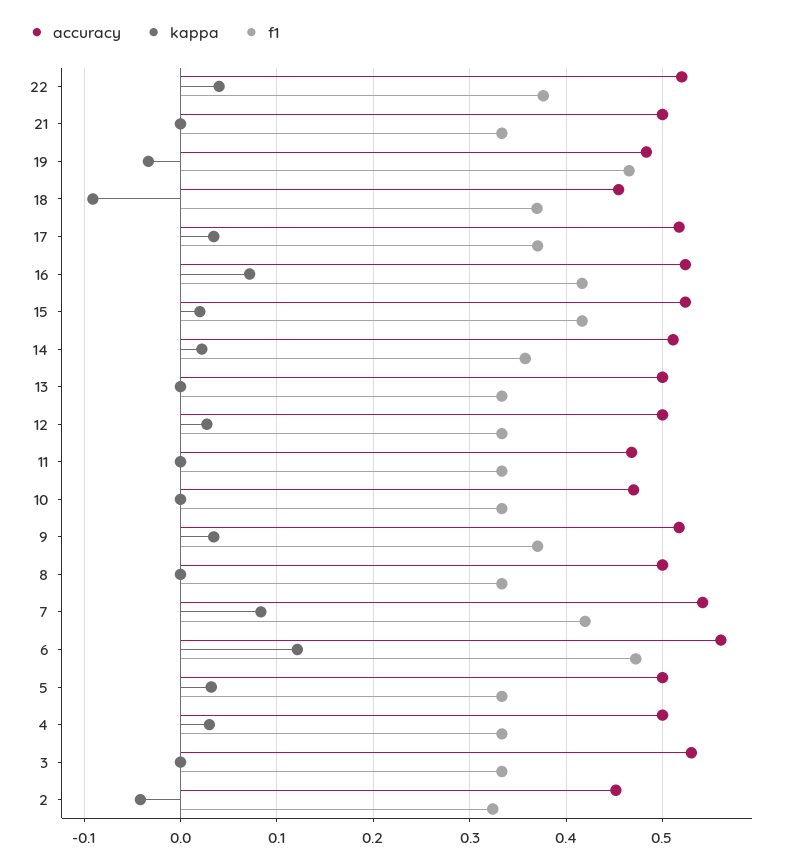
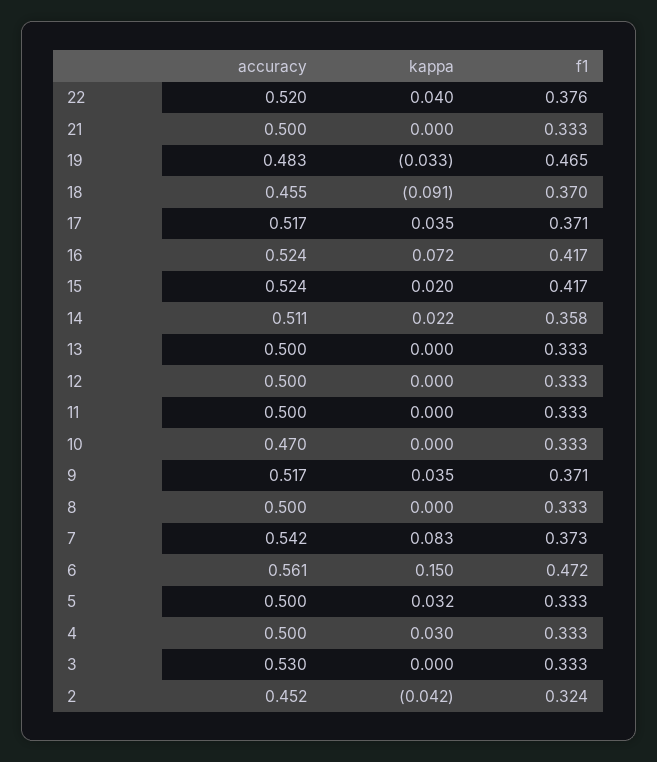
kappa, 12: 0.03 -> 0
accuracy, 11: 0.47 -> 0.5
f1, 7: 0.42 -> 0.373
kappa, 6: 0.12 -> 0.15

